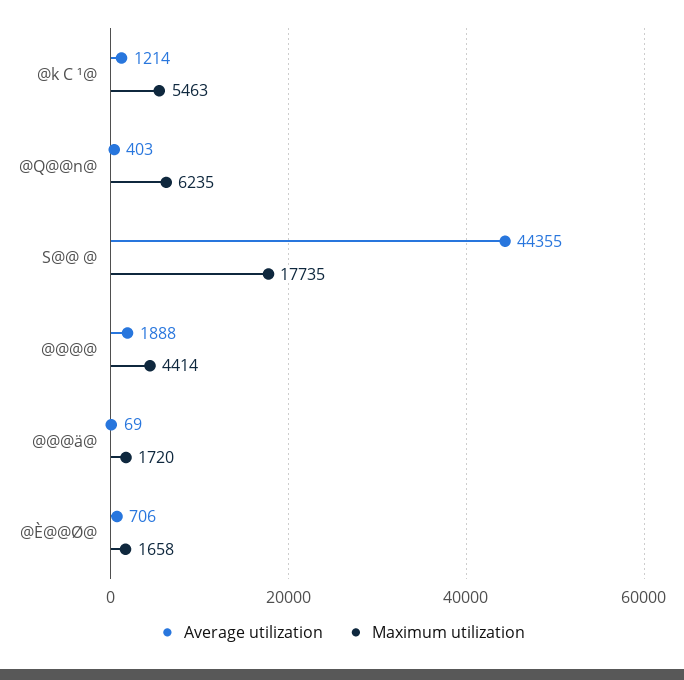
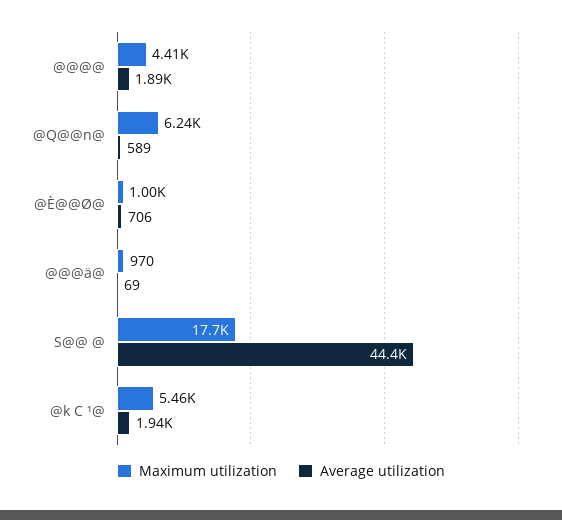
Average utilization, @k C ¹@: 1214 -> 1940
Average utilization, @Q@@n@: 403 -> 589
Maximum utilization, @@@ä@: 1720 -> 970
Maximum utilization, @È@@Ø@: 1658 -> 1000

